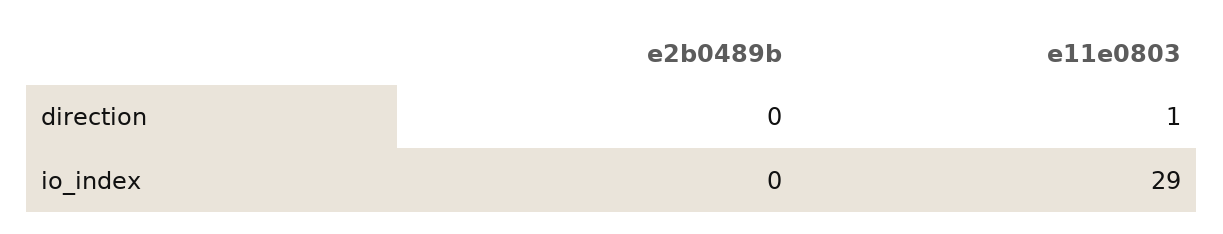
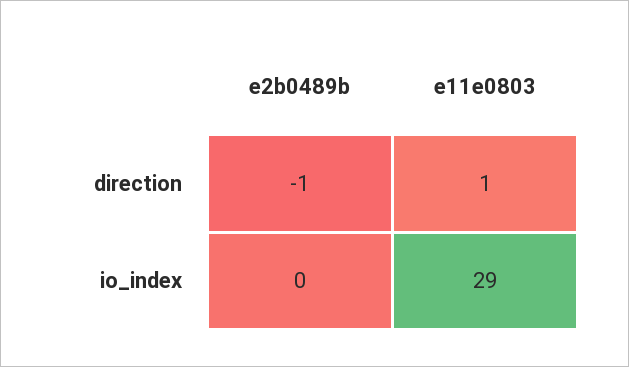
e2b0489b, direction: 0 -> -1

